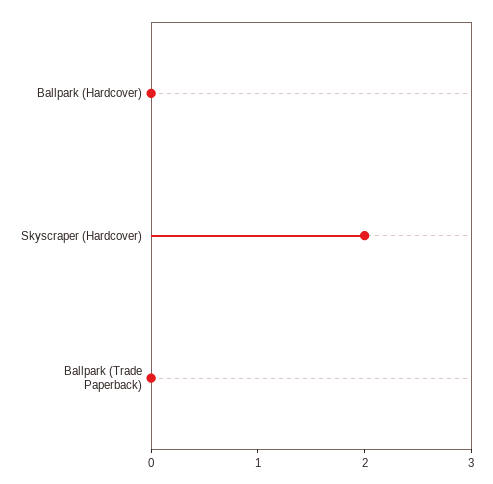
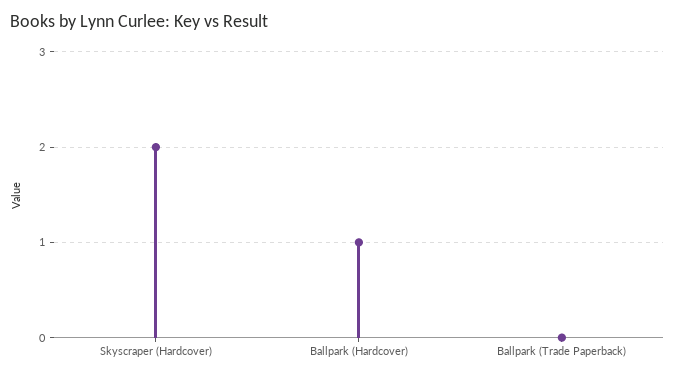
Ballpark (Hardcover): 0 -> 1

